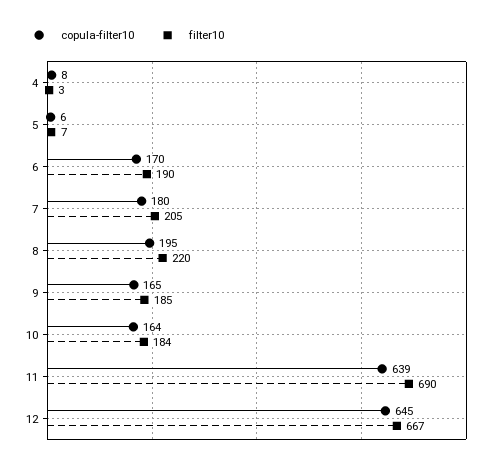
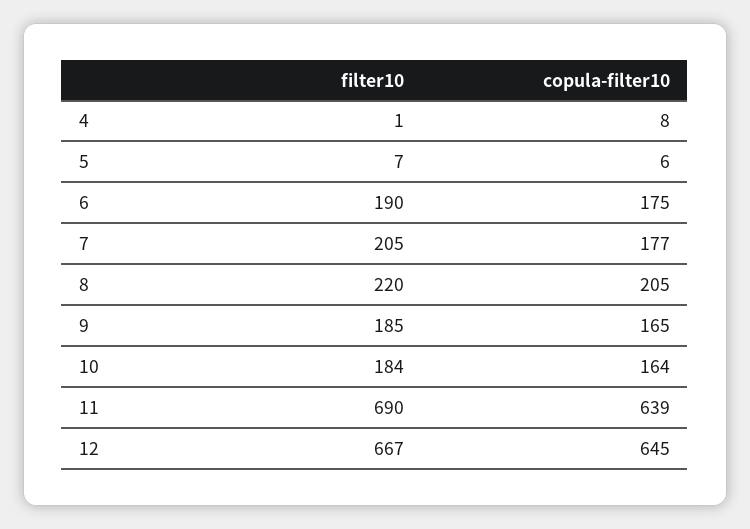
filter10, 4: 3 -> 1
copula-filter10, 6: 170 -> 175
copula-filter10, 7: 180 -> 177
copula-filter10, 8: 195 -> 205

